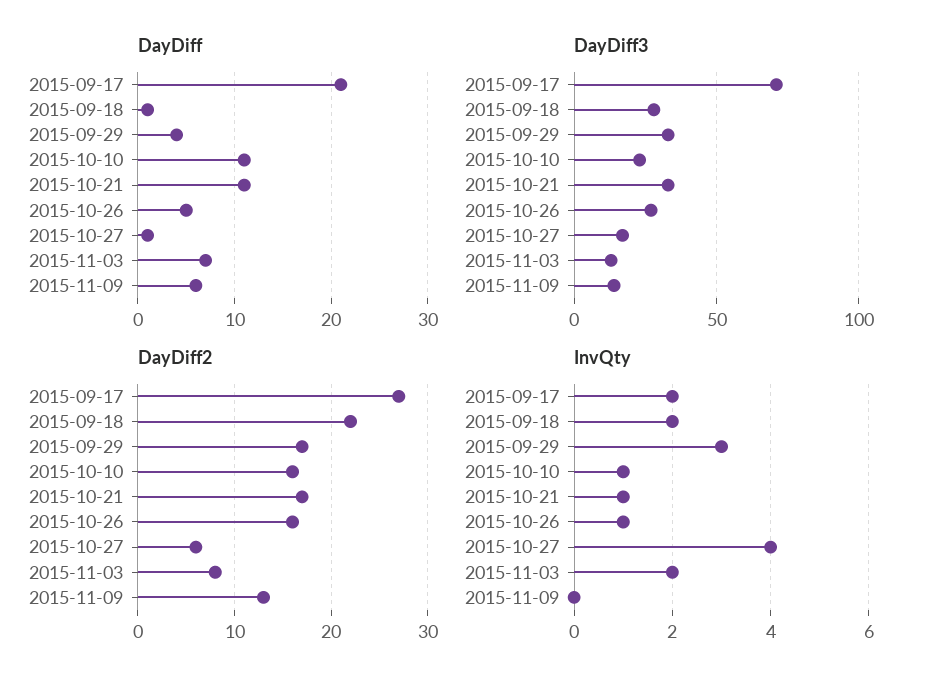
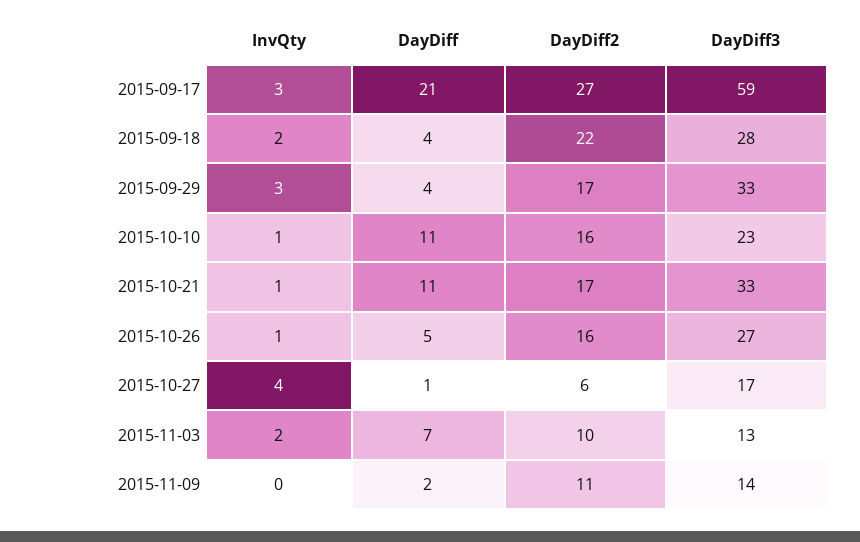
DayDiff, 2015-09-18: 1 -> 4
DayDiff, 2015-11-09: 6 -> 2
DayDiff3, 2015-09-17: 70 -> 59
DayDiff2, 2015-11-03: 8 -> 10
DayDiff2, 2015-11-09: 13 -> 11
InvQty, 2015-09-17: 2 -> 3

